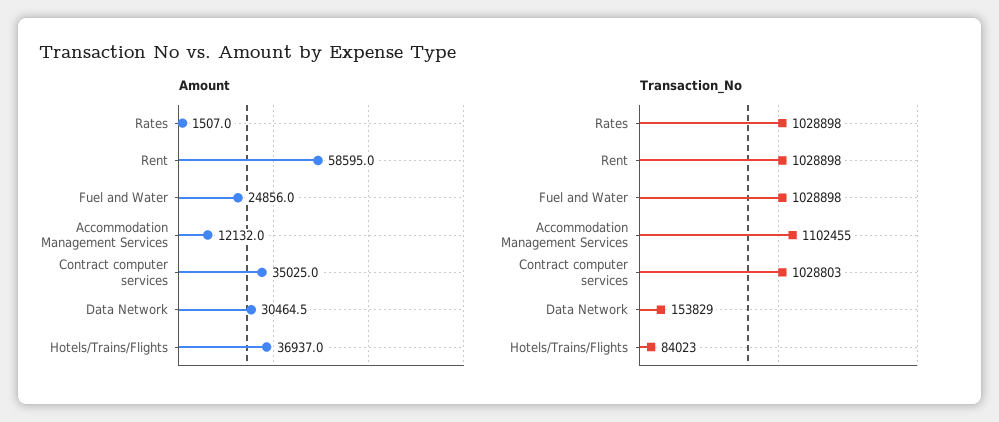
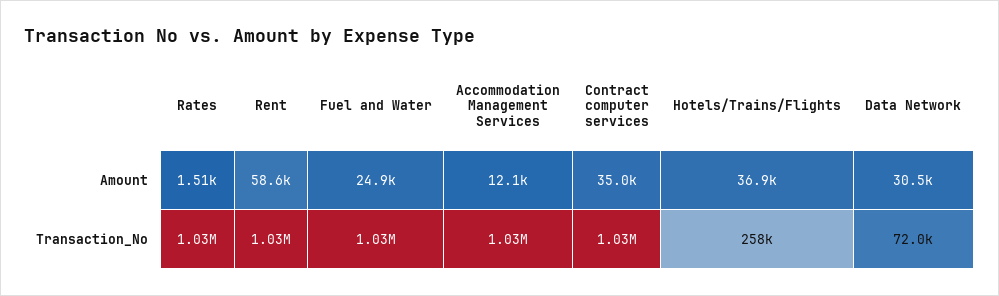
Transaction_No, Accommodation Management Services: 1102455 -> 1030000
Transaction_No, Data Network: 153829 -> 72000
Transaction_No, Hotels/Trains/Flights: 84023 -> 258000

